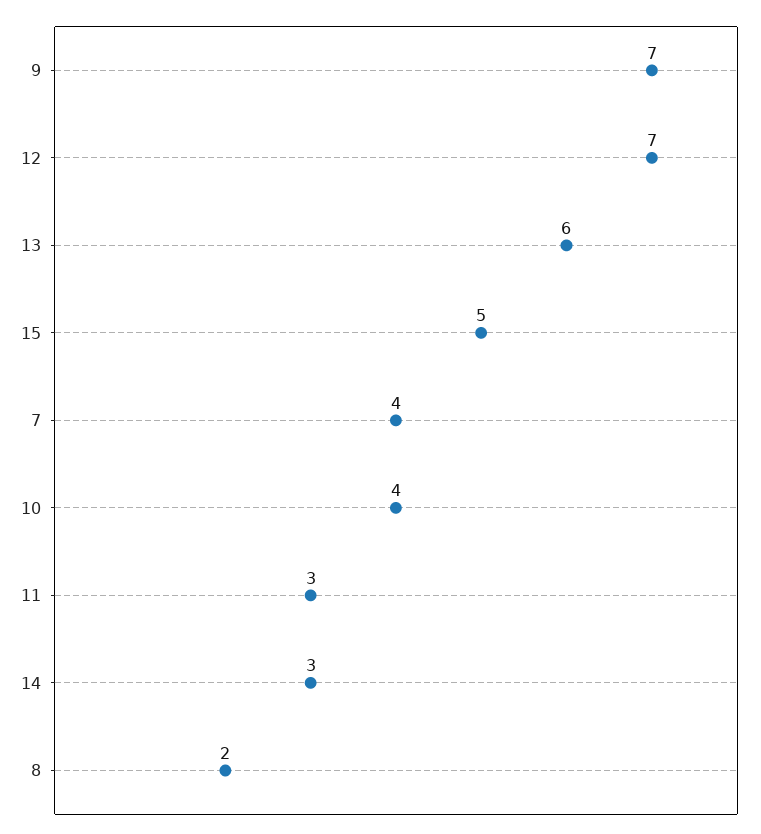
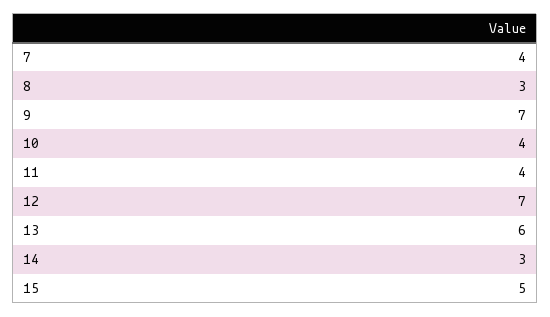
11: 3 -> 4
8: 2 -> 3

